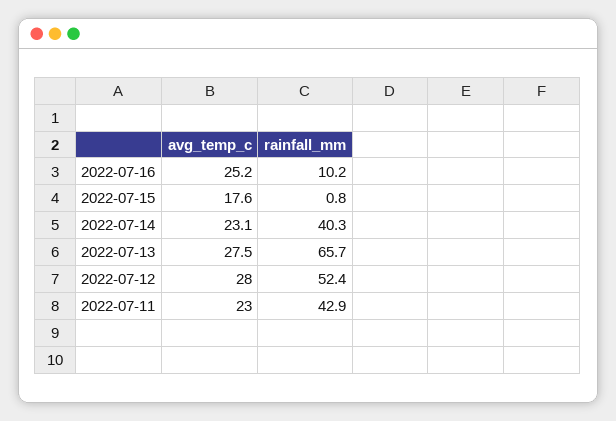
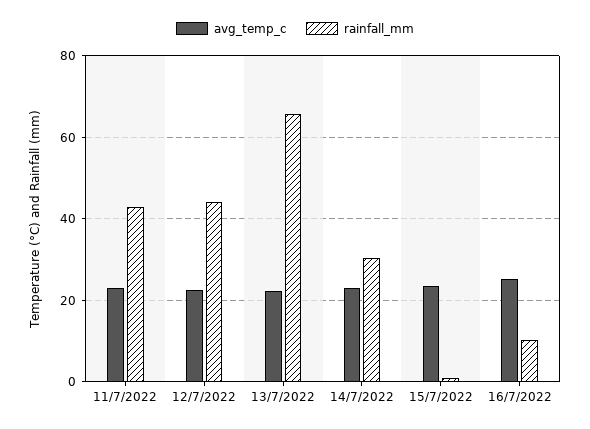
avg_temp_c, 2022-07-15: 17.6 -> 24
rainfall_mm, 2022-07-14: 40.3 -> 30
avg_temp_c, 2022-07-13: 27.5 -> 22
avg_temp_c, 2022-07-12: 28 -> 22
rainfall_mm, 2022-07-12: 52.4 -> 44

